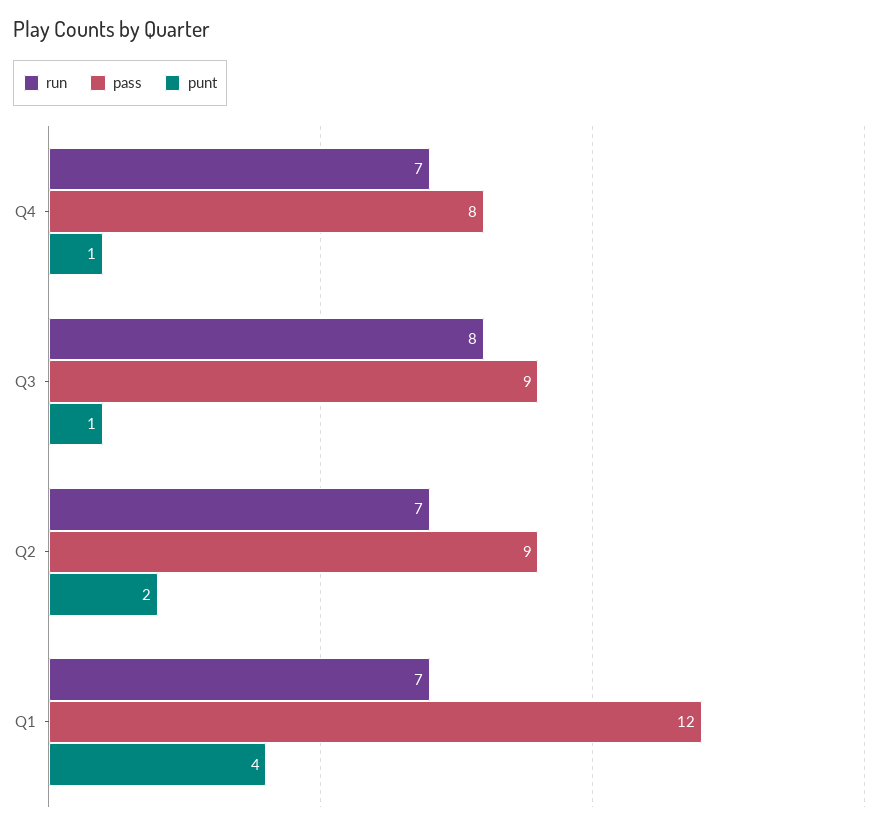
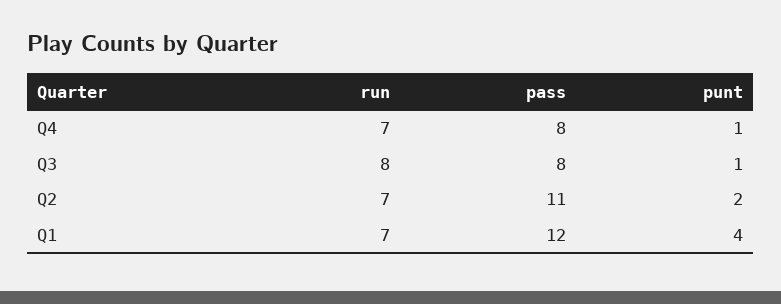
pass, Q3: 9 -> 8
pass, Q2: 9 -> 11

